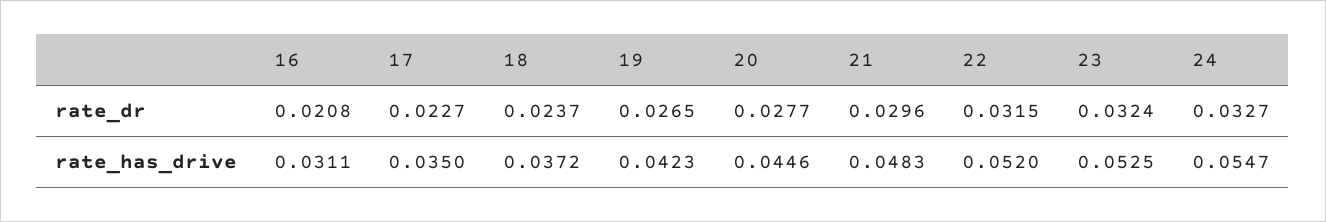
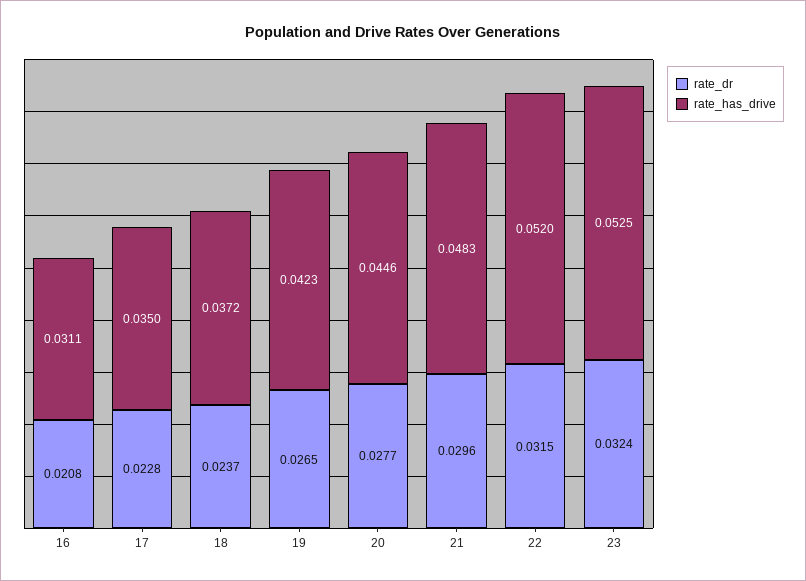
rate_dr, 17: 0.0227 -> 0.0228
rate_dr, 24: 0.0327 -> none
rate_has_drive, 24: 0.0547 -> none

